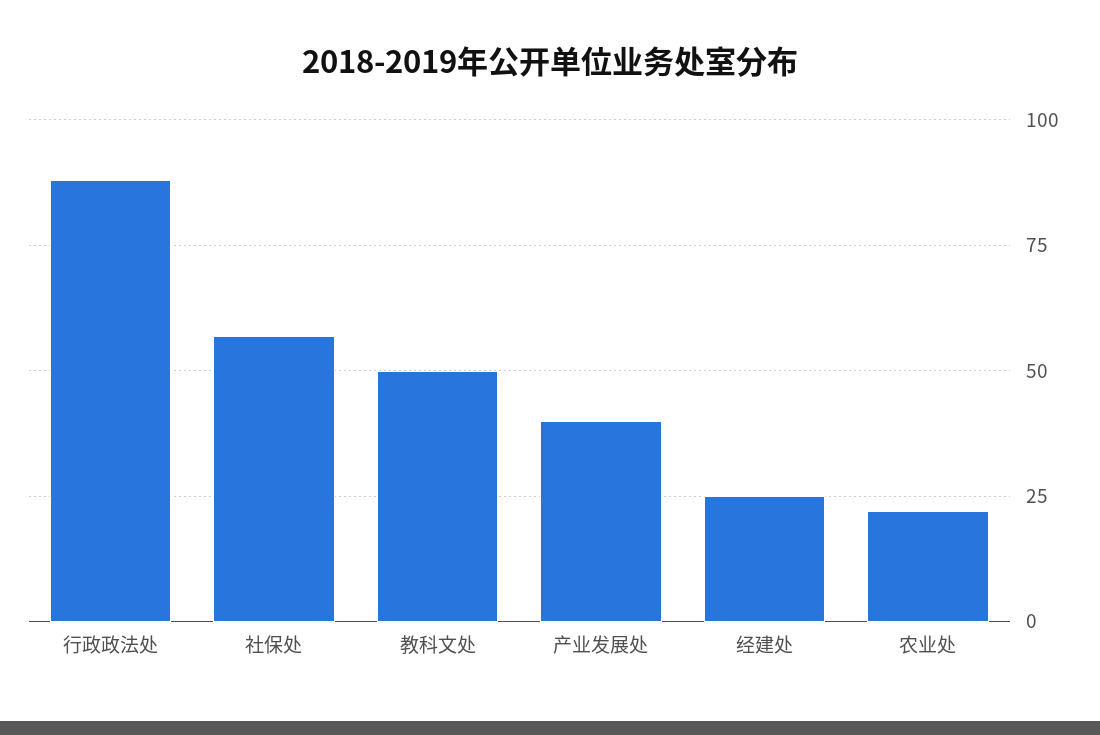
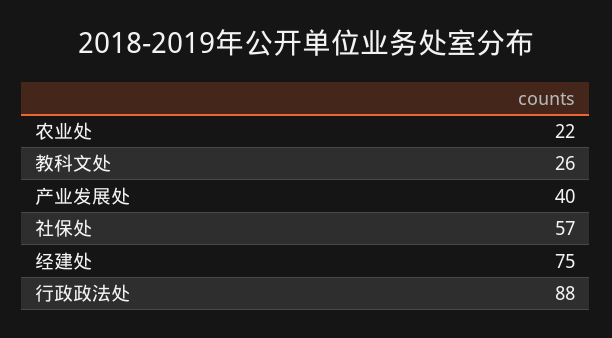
教科文处: 50 -> 26
经建处: 25 -> 75

